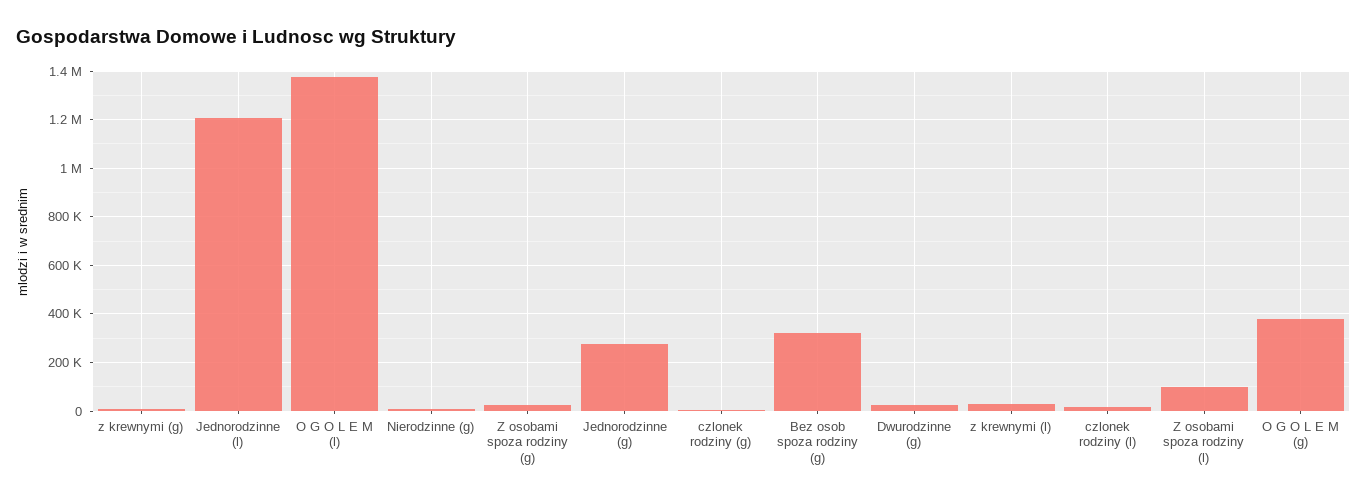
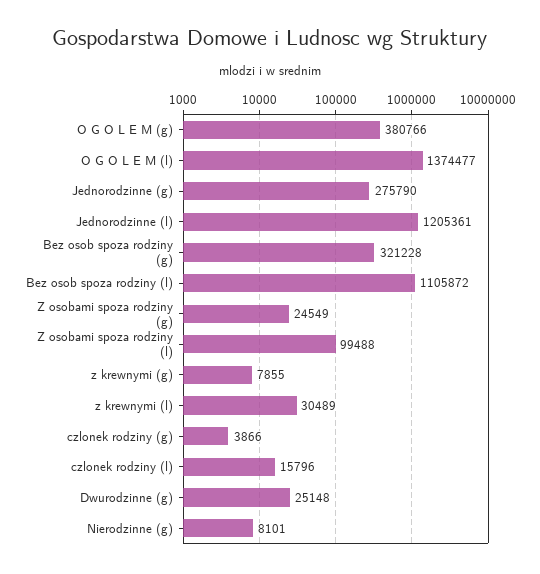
Bez osob spoza rodziny (l): none -> 1105872

